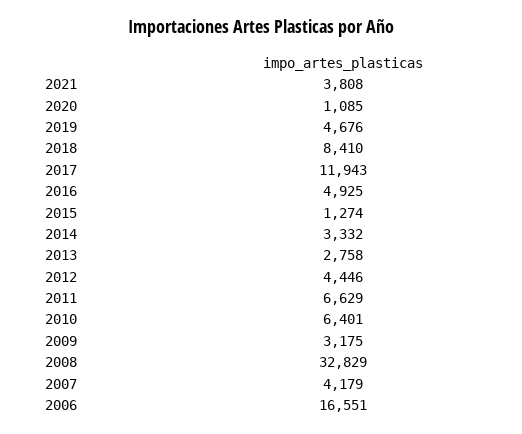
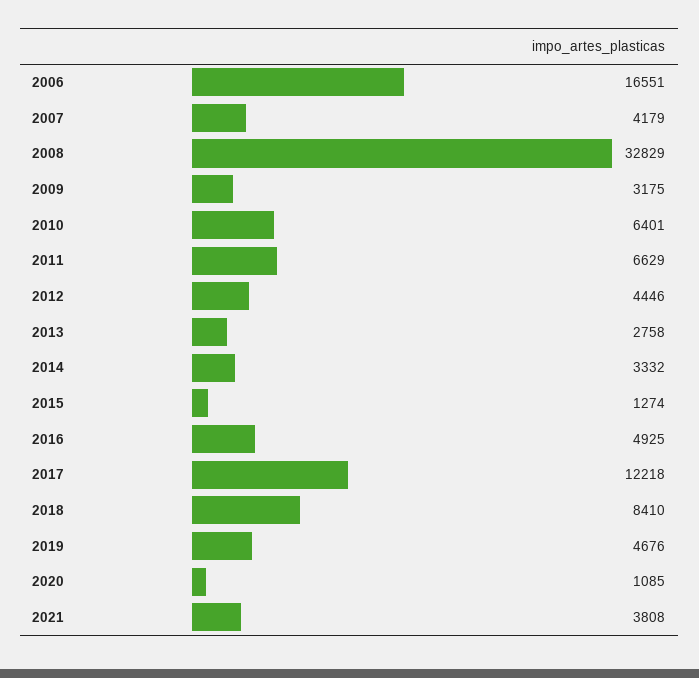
2017: 11943 -> 12218

